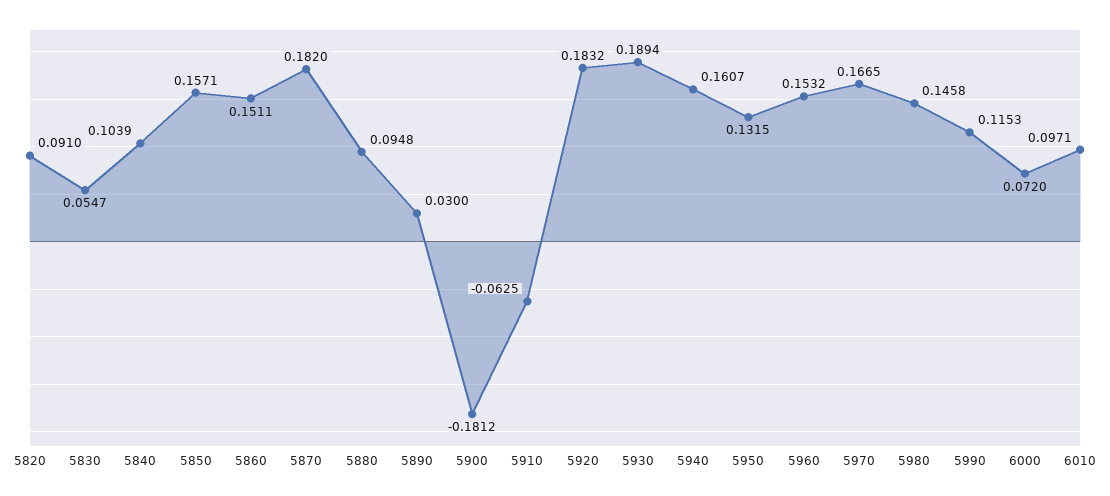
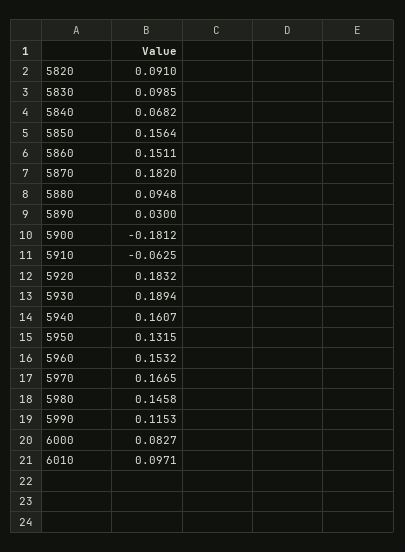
5830: 0.0547 -> 0.0985
5840: 0.1039 -> 0.0682
5850: 0.1571 -> 0.1564
6000: 0.072 -> 0.0827

